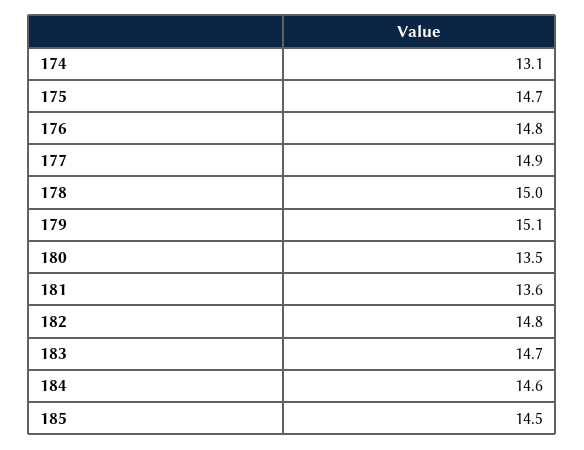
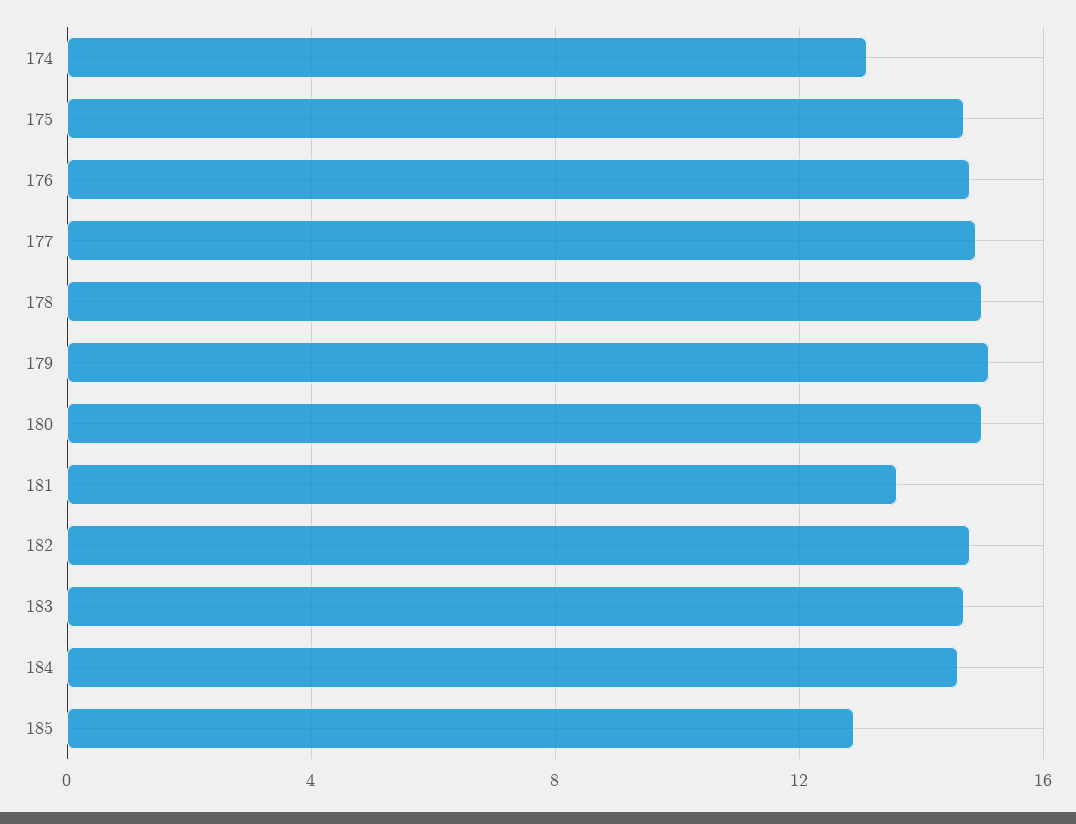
180: 13.5 -> 15
185: 14.5 -> 13

